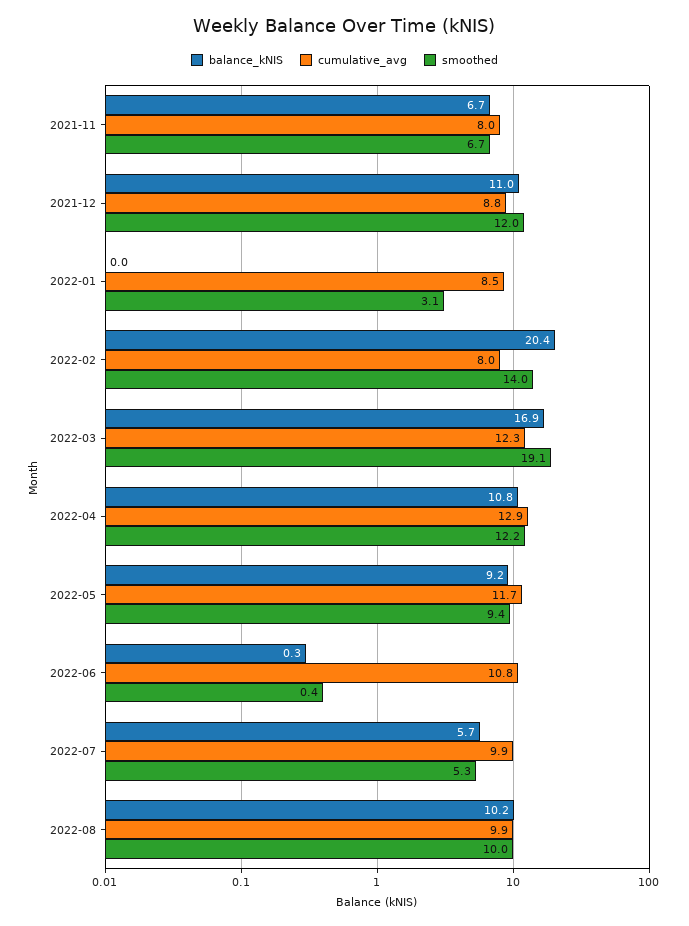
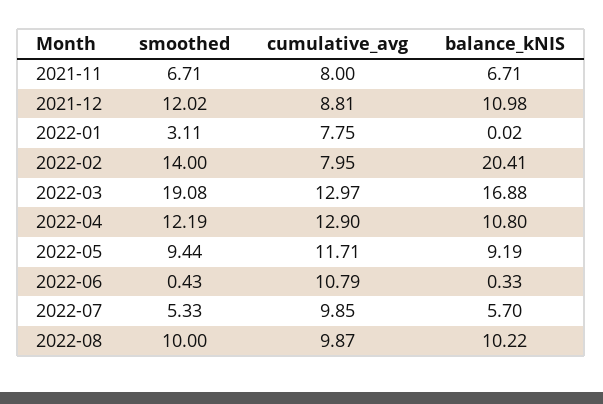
cumulative_avg, 2022-01: 8.5 -> 7.75
cumulative_avg, 2022-03: 12.3 -> 12.97

